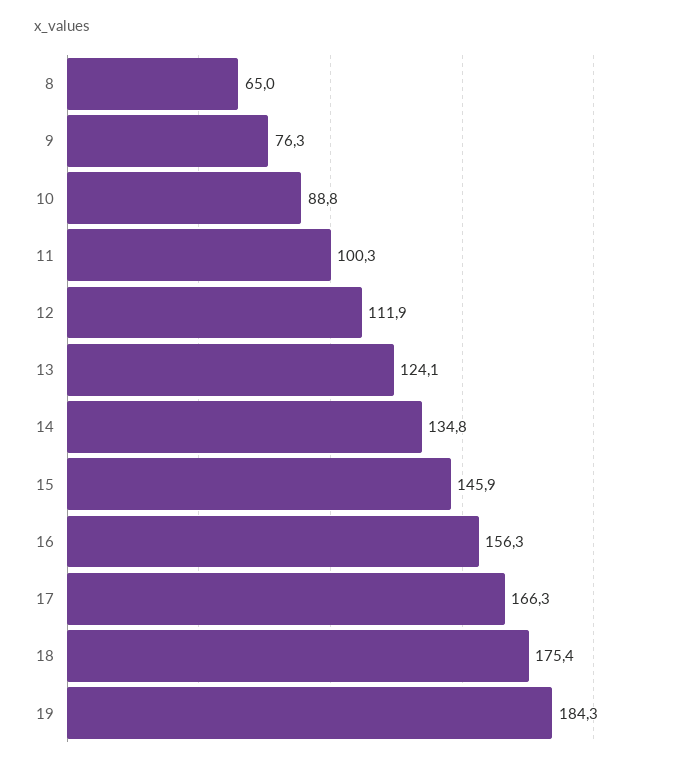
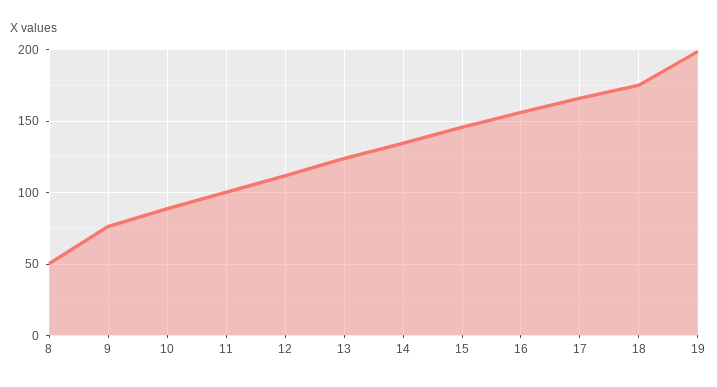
8: 65 -> 50
19: 184.3 -> 200

